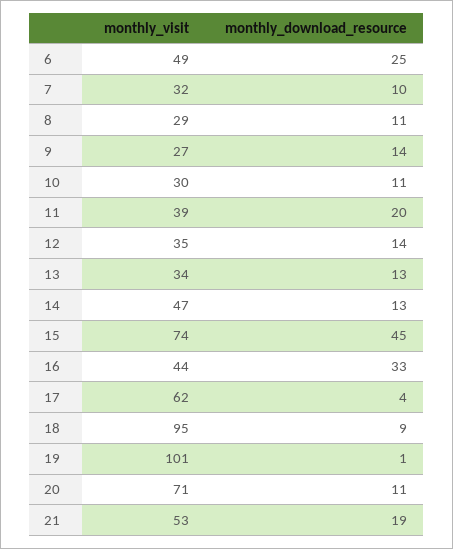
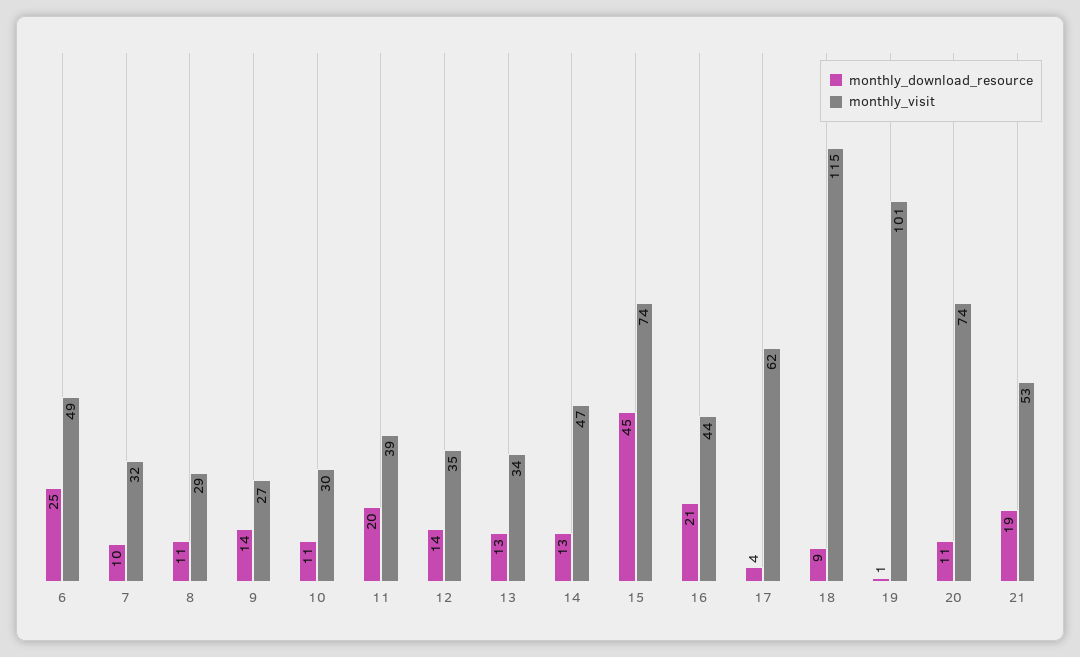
monthly_download_resource, 16: 33 -> 21
monthly_visit, 18: 95 -> 115
monthly_visit, 20: 71 -> 74

